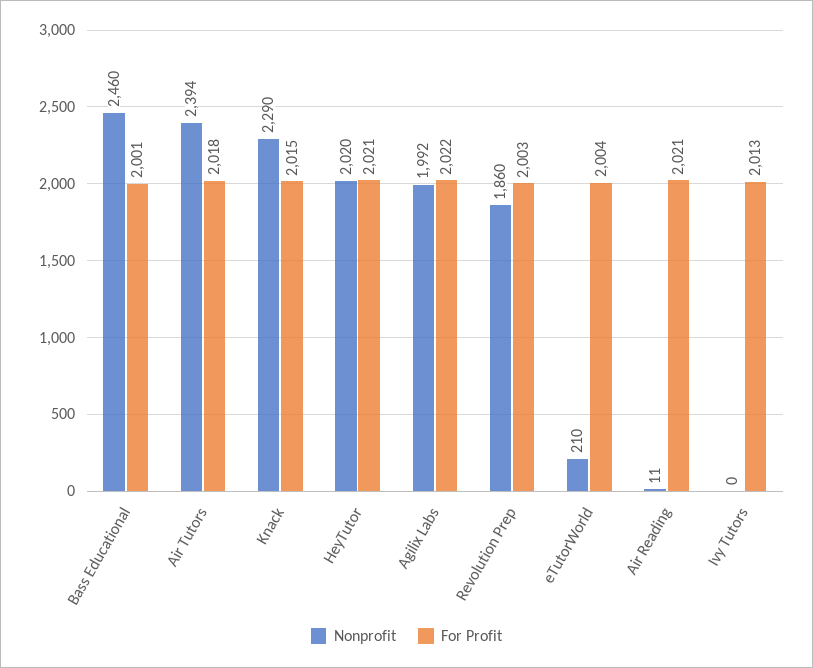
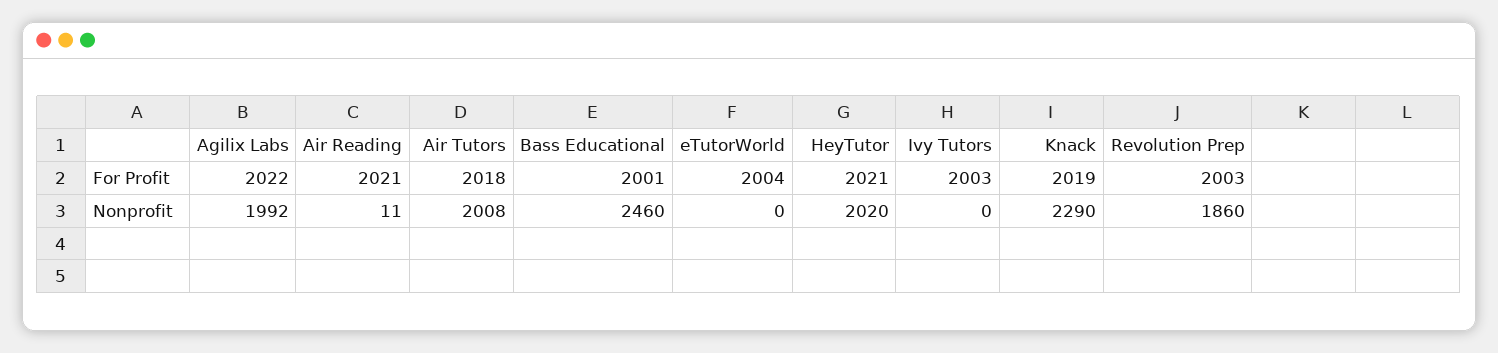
Nonprofit, Air Tutors: 2394 -> 2008
For Profit, Knack: 2015 -> 2019
Nonprofit, eTutorWorld: 210 -> 0
For Profit, Ivy Tutors: 2013 -> 2003

